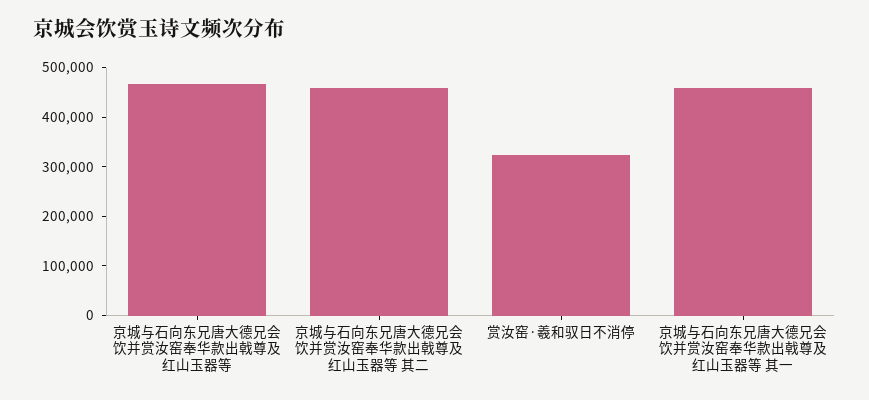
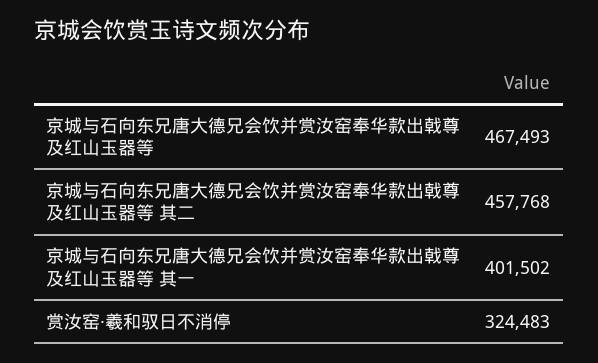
京城与石向东兄唐大德兄会饮并赏汝窑奉华款出戟尊及红山玉器等 其一: 460000 -> 401502

